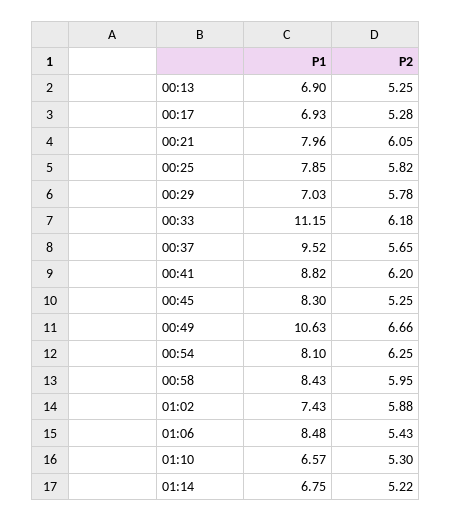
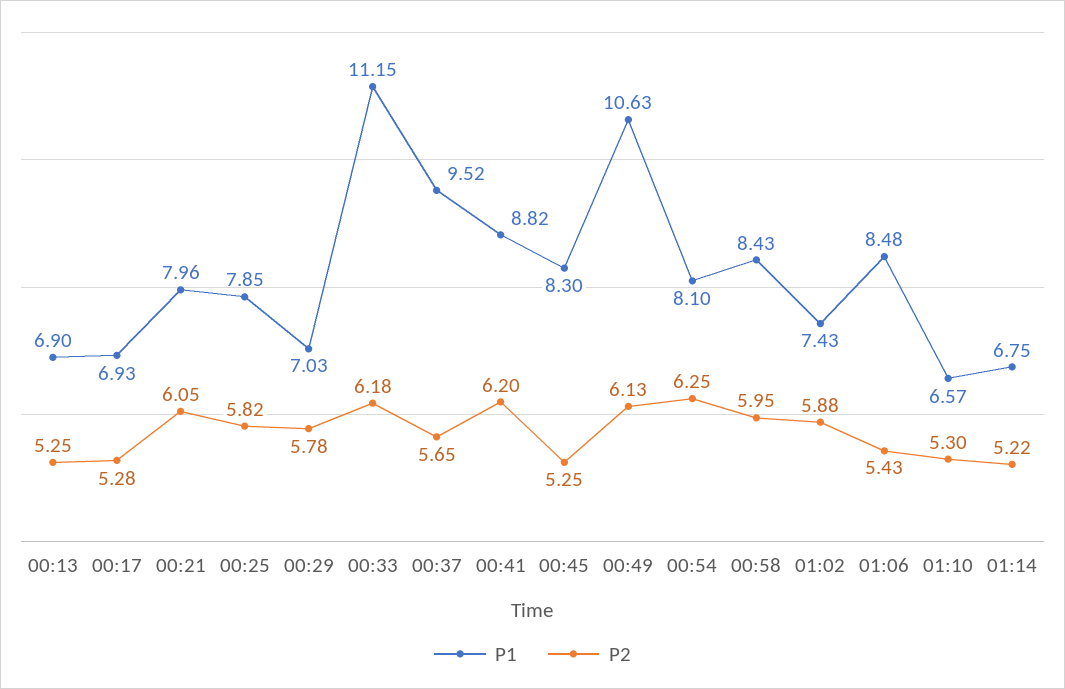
P2, 00:49: 6.66 -> 6.13

